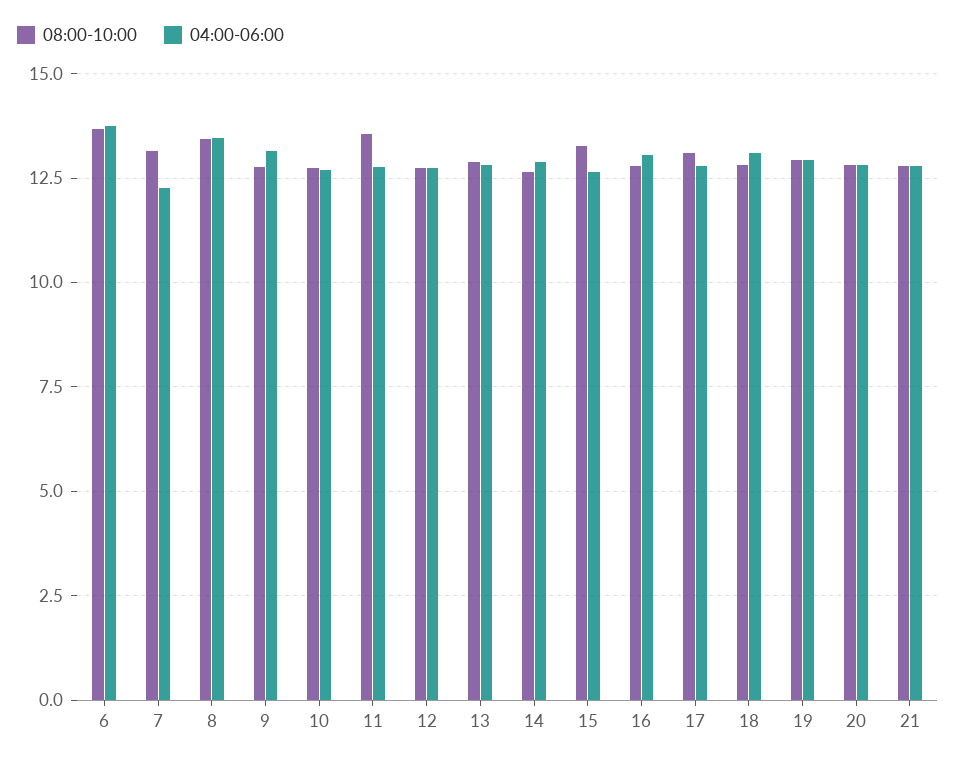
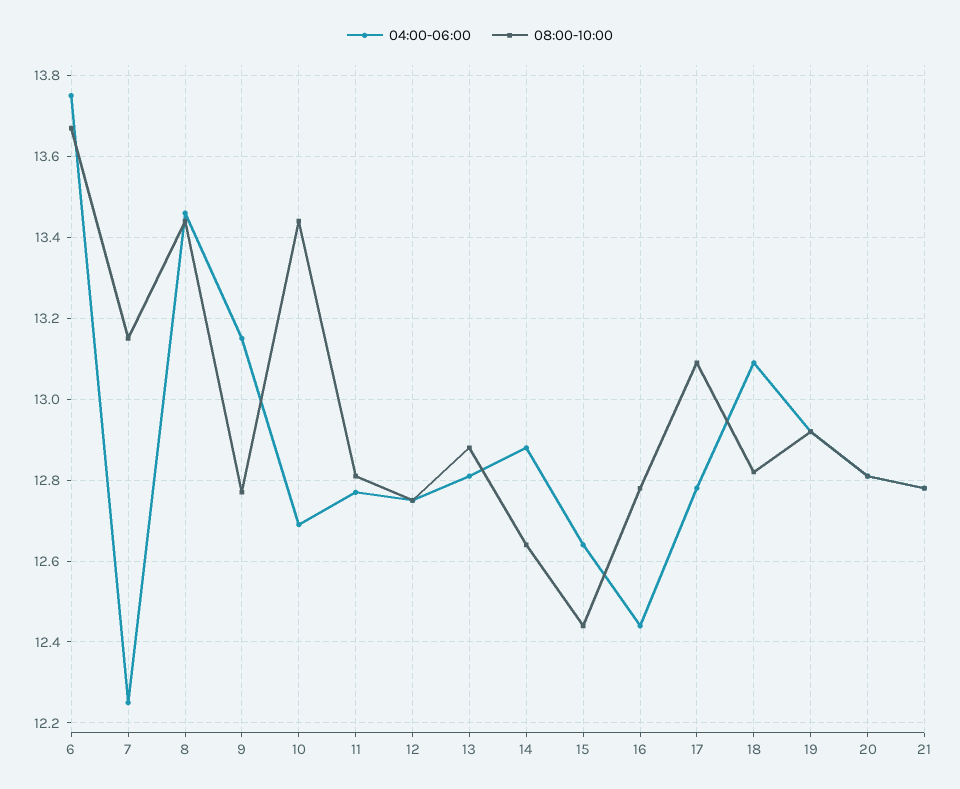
08:00-10:00, 10: 12.75 -> 13.45
08:00-10:00, 11: 13.5 -> 12.8
08:00-10:00, 15: 13.25 -> 12.45
04:00-06:00, 16: 13 -> 12.45

